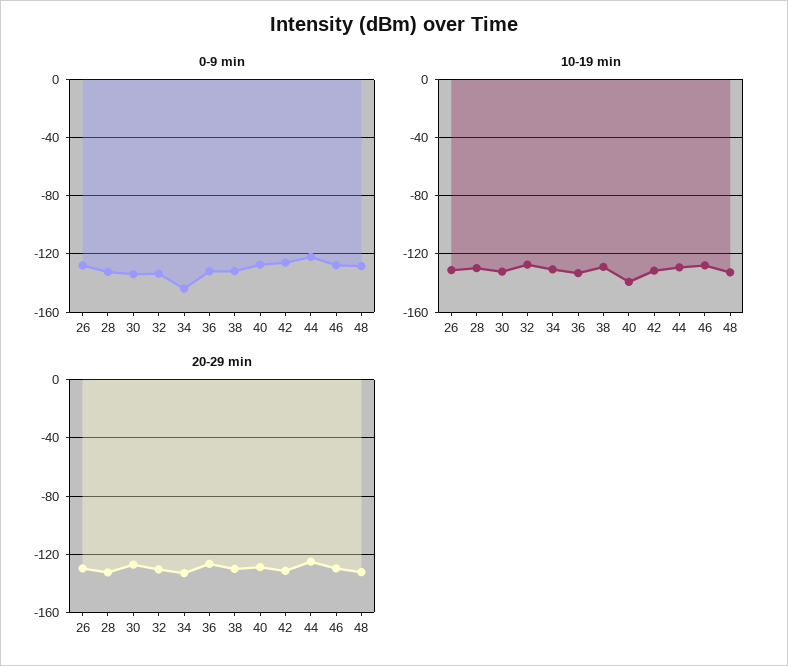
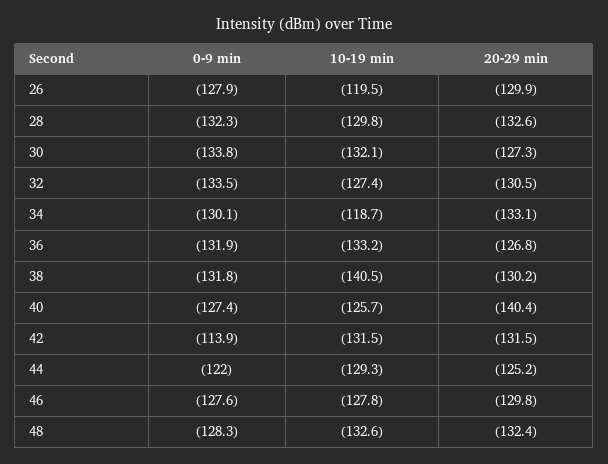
0-9 min, 34: -145 -> -130.1
0-9 min, 42: -125 -> -113.9
10-19 min, 26: -130 -> -119.5
10-19 min, 34: -130 -> -118.7
10-19 min, 38: -130 -> -140.5
10-19 min, 40: -140 -> -125.7
20-29 min, 40: -130 -> -140.4

